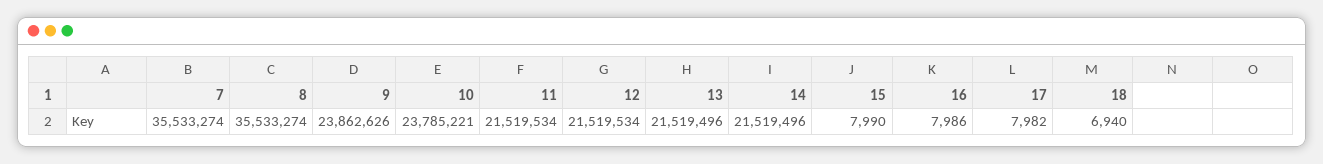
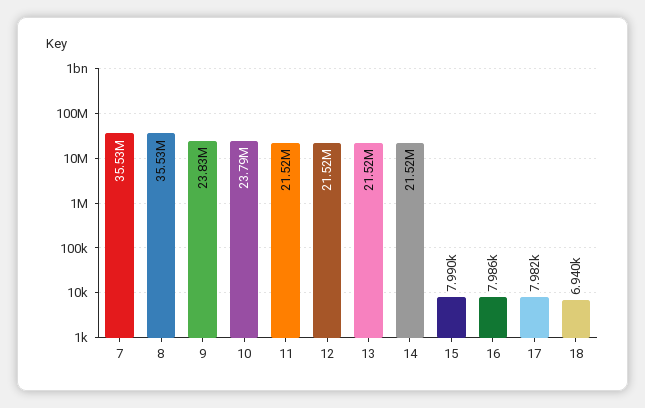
9: 23862626 -> 23830000

